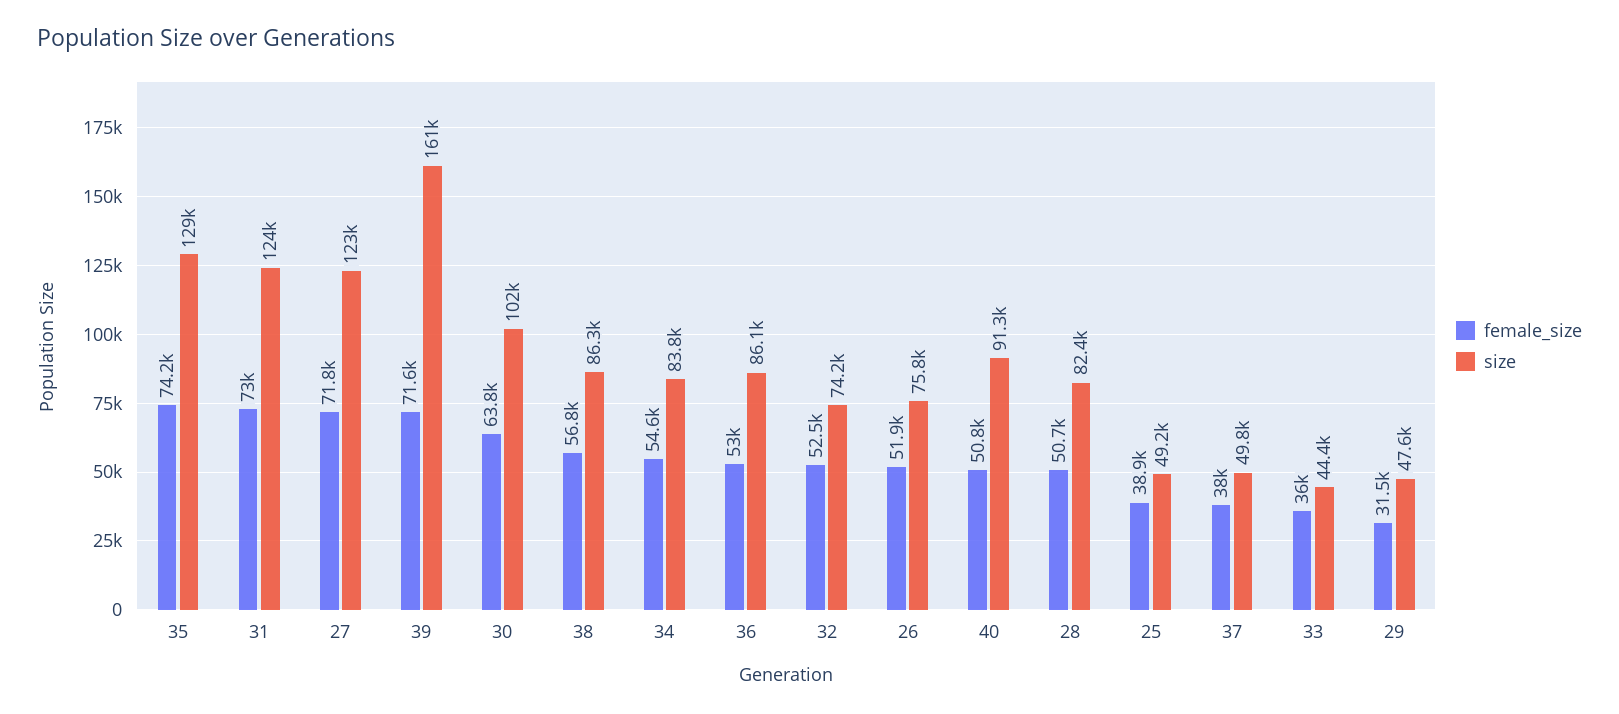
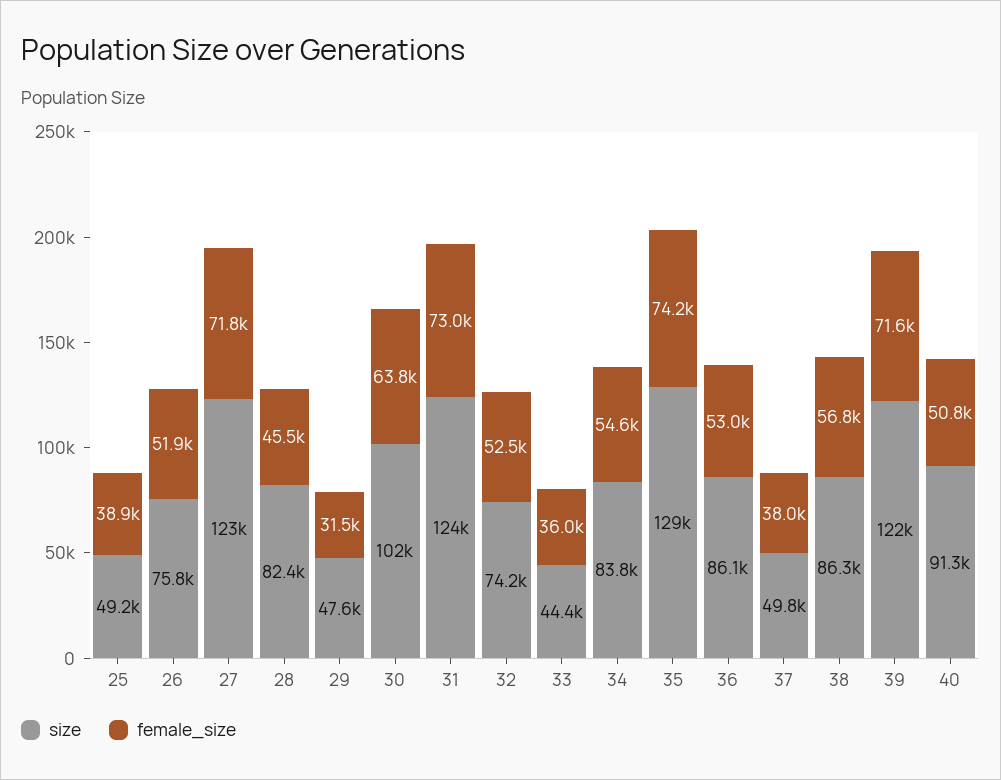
size, 39: 161000 -> 122000
female_size, 28: 50700 -> 45500

